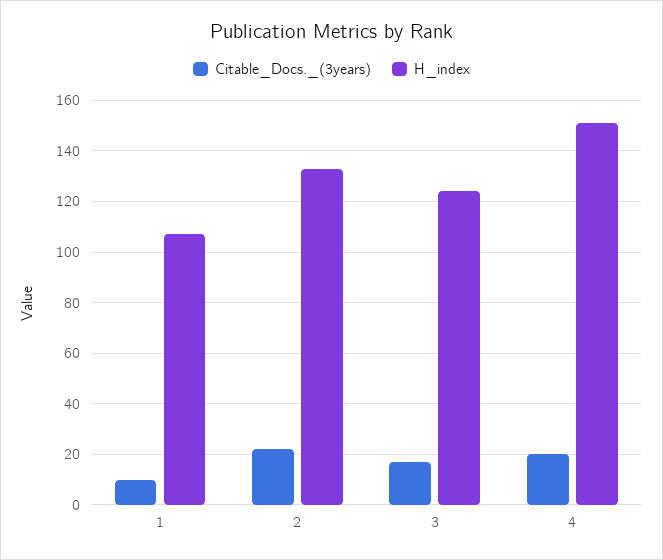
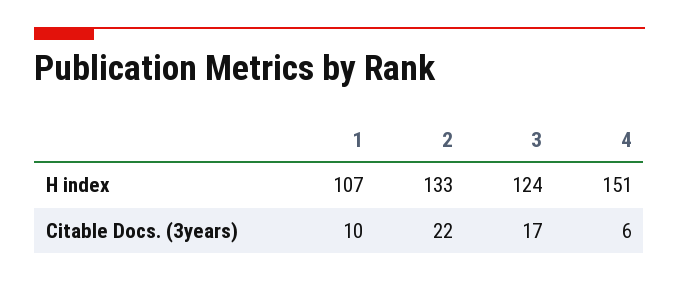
Citable_Docs._(3years), 4: 20 -> 6

